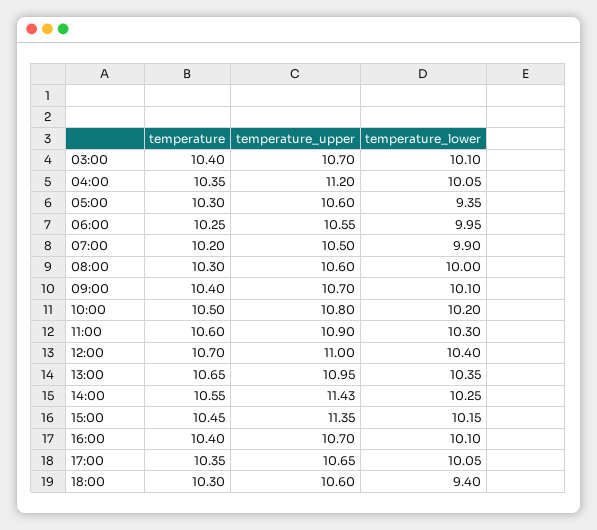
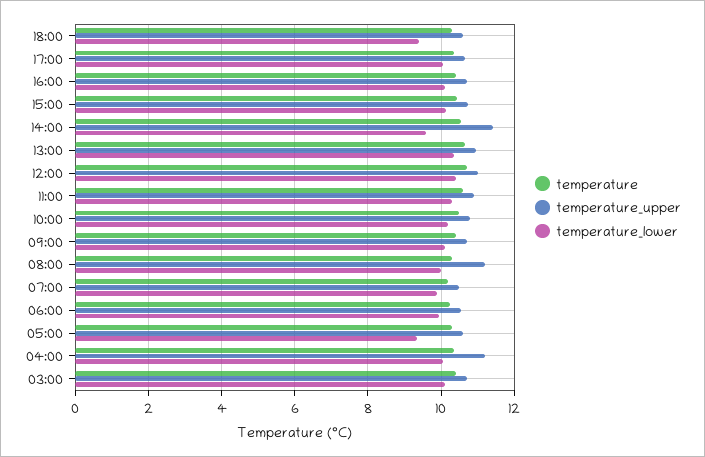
temperature_upper, 08:00: 10.6 -> 11.2
temperature_lower, 14:00: 10.25 -> 9.6
temperature_upper, 15:00: 11.35 -> 10.8

